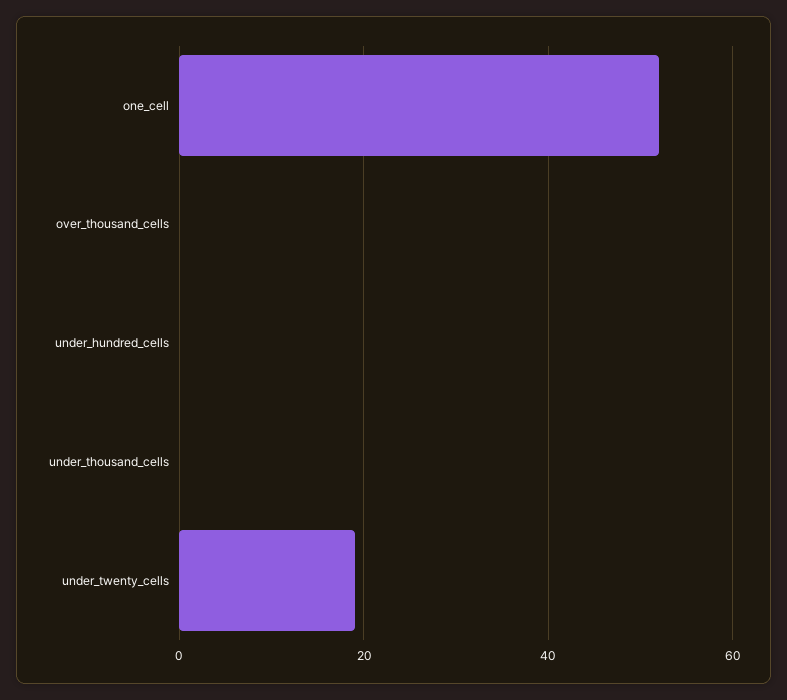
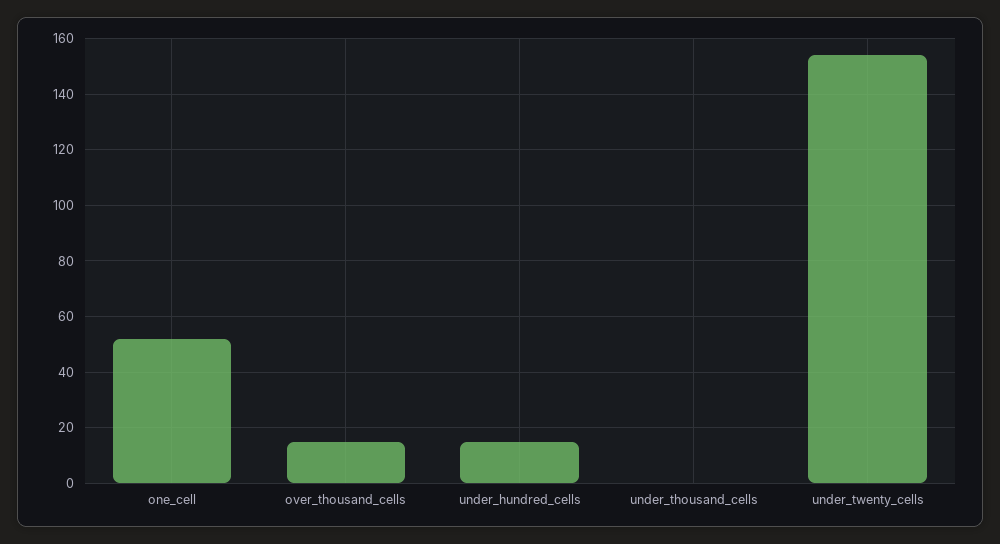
over_thousand_cells: 0 -> 15
under_hundred_cells: 0 -> 15
under_twenty_cells: 20 -> 155

